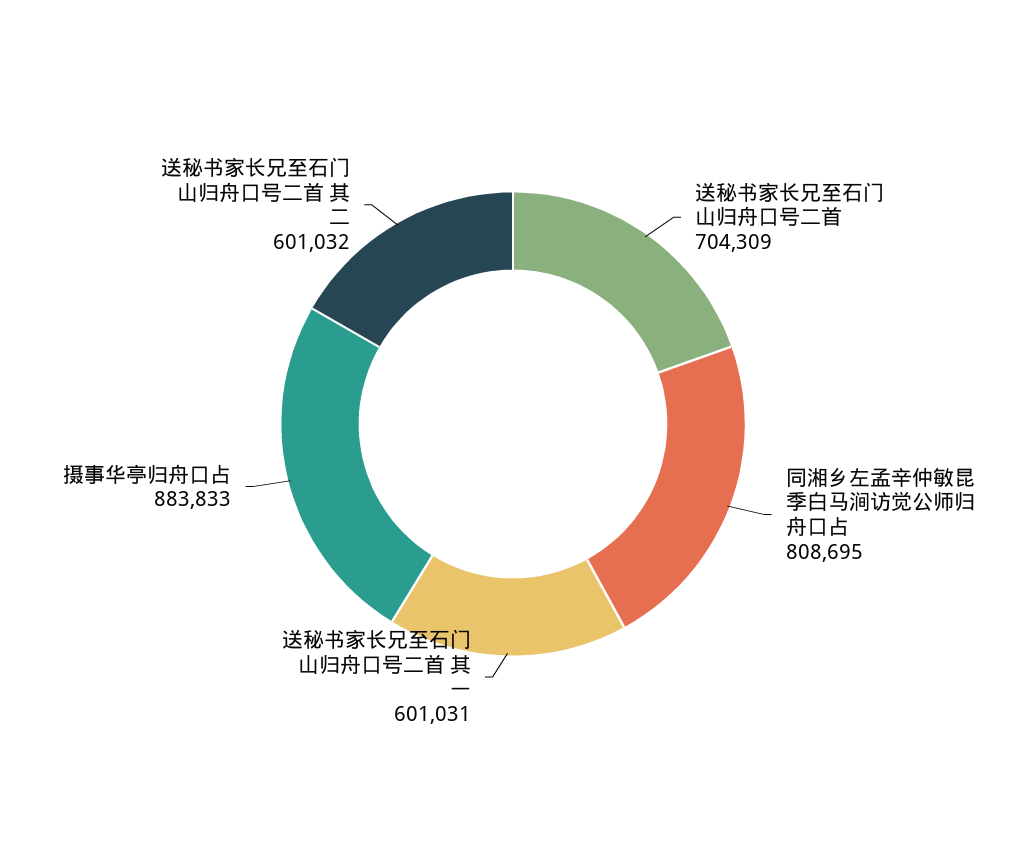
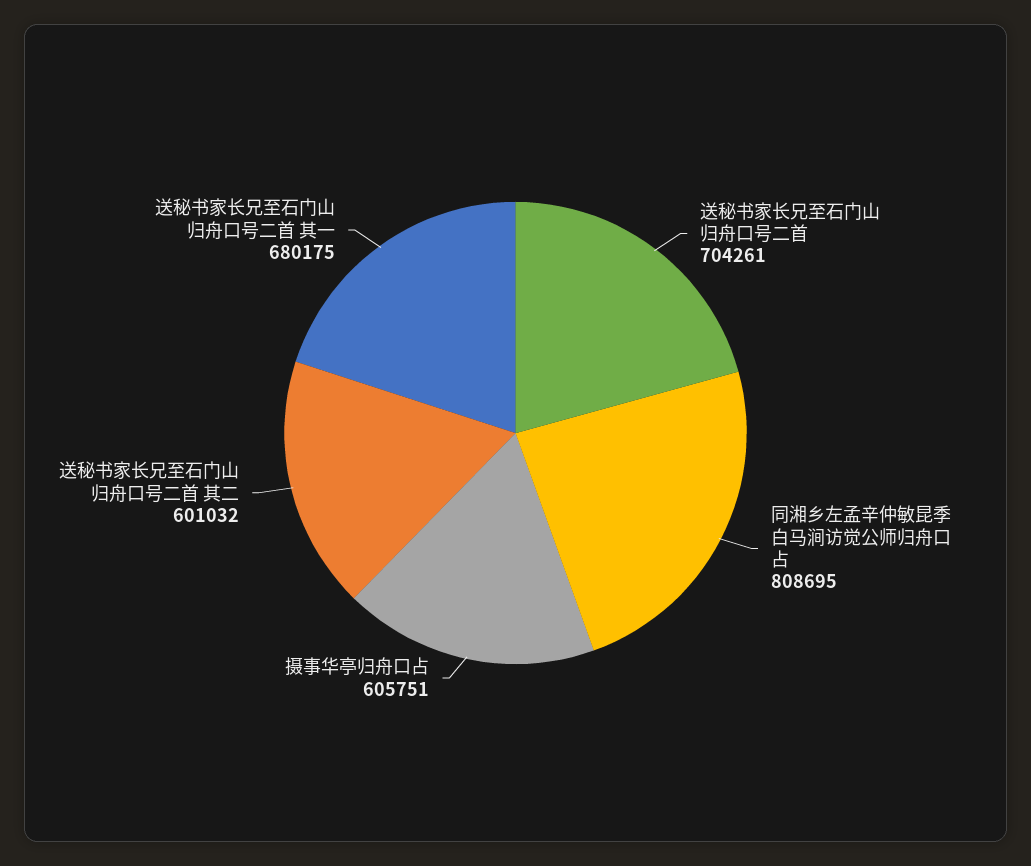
送秘书家长兄至石门山归舟口号二首: 704309 -> 704261
送秘书家长兄至石门山归舟口号二首 其一: 601031 -> 680175
摄事华亭归舟口占: 883833 -> 605751

